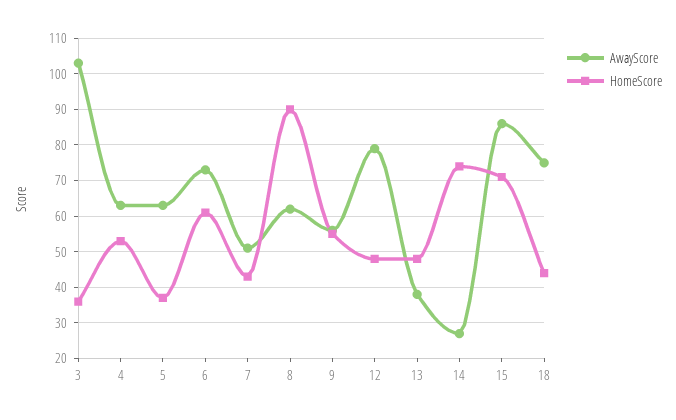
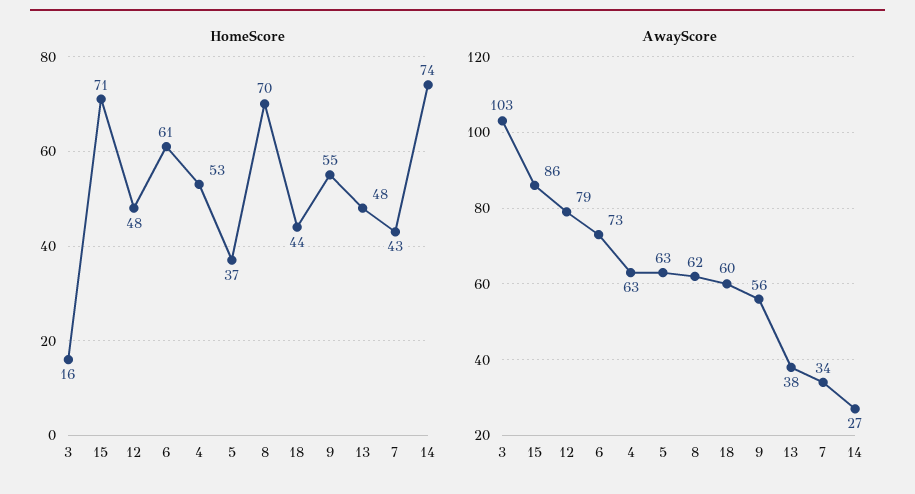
HomeScore, 3: 35 -> 16
AwayScore, 7: 50 -> 34
HomeScore, 8: 90 -> 70
AwayScore, 18: 75 -> 60

